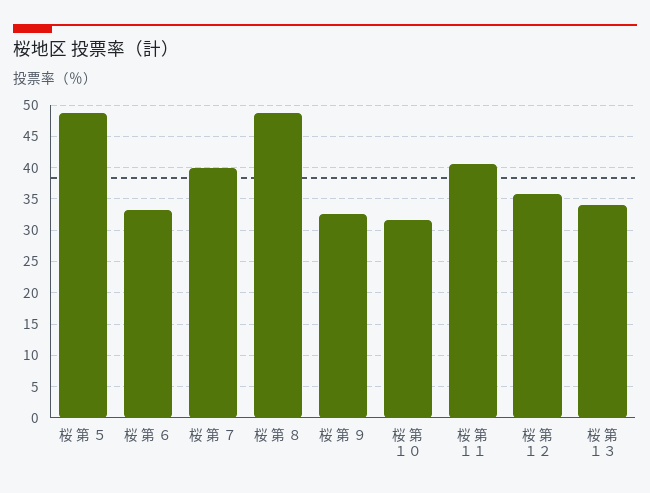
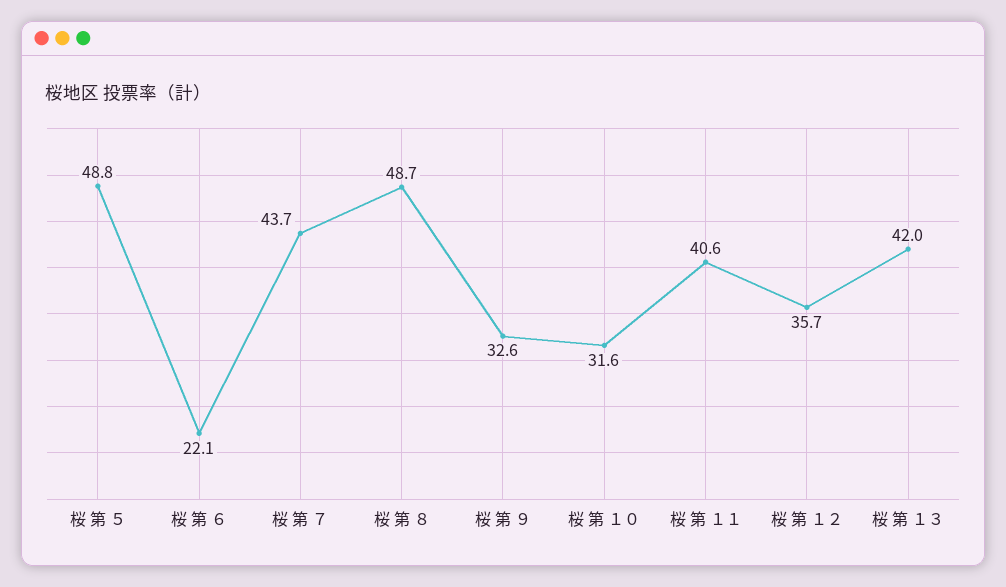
桜 第 ６: 33 -> 22.1
桜 第 ７: 40 -> 43.7
桜 第 １３: 34 -> 42

